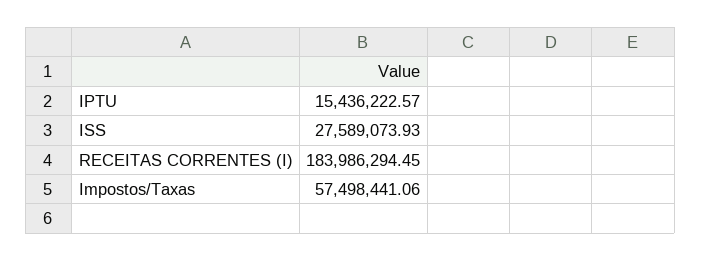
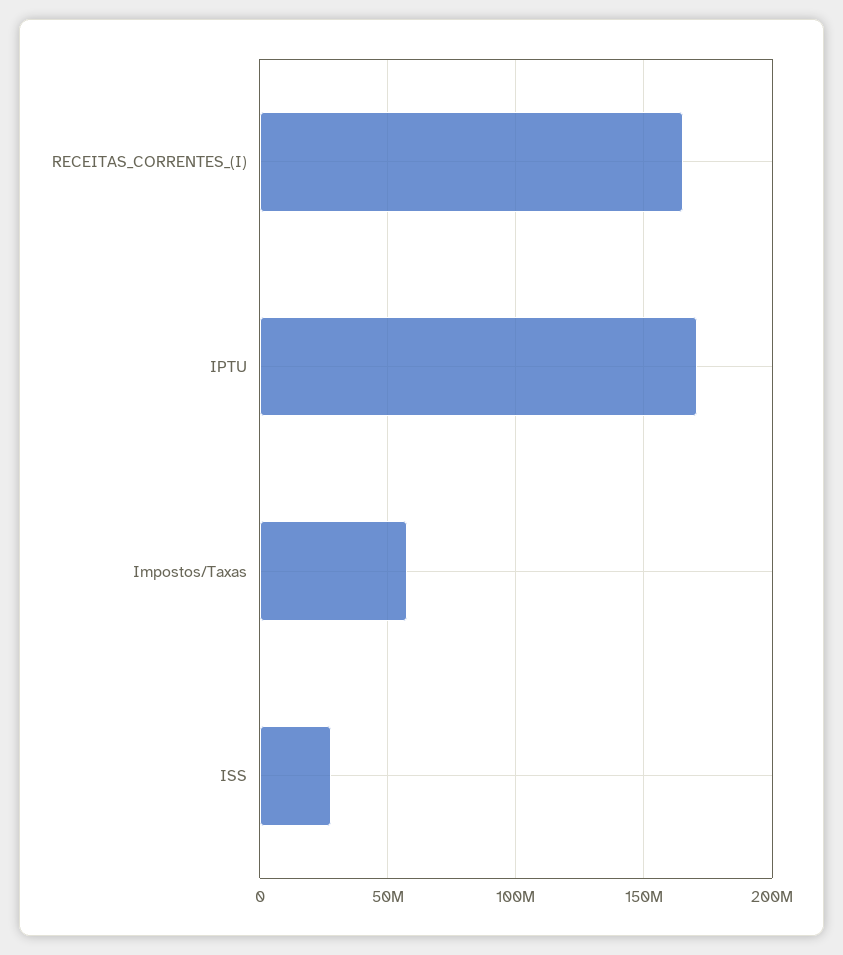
IPTU: 15436222.57 -> 170000000
RECEITAS CORRENTES (I): 183986294.45 -> 165000000

